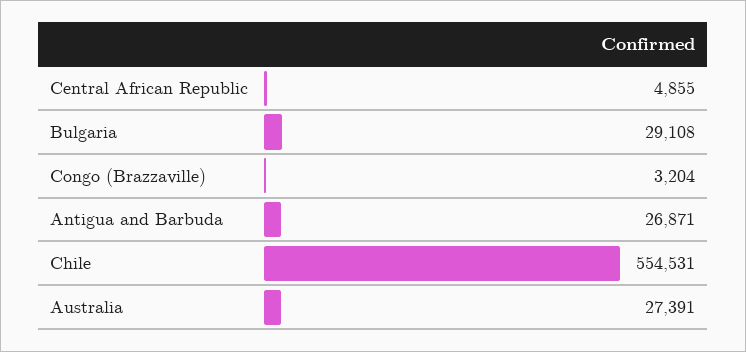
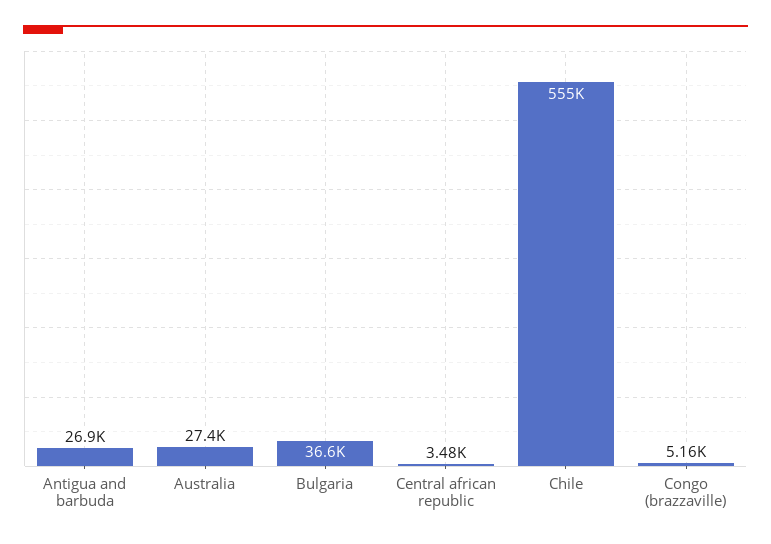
Central African Republic: 4855 -> 3480
Bulgaria: 29108 -> 36600
Congo (Brazzaville): 3204 -> 5160

